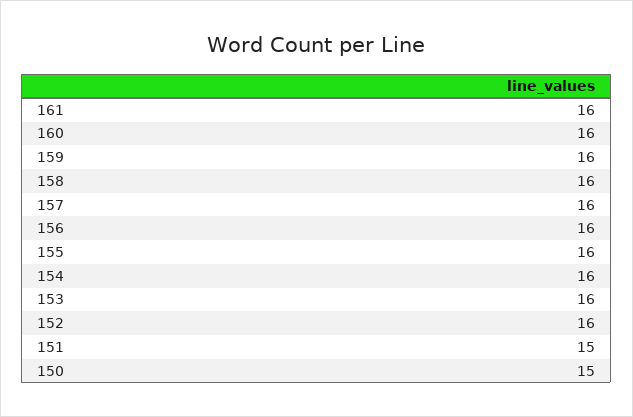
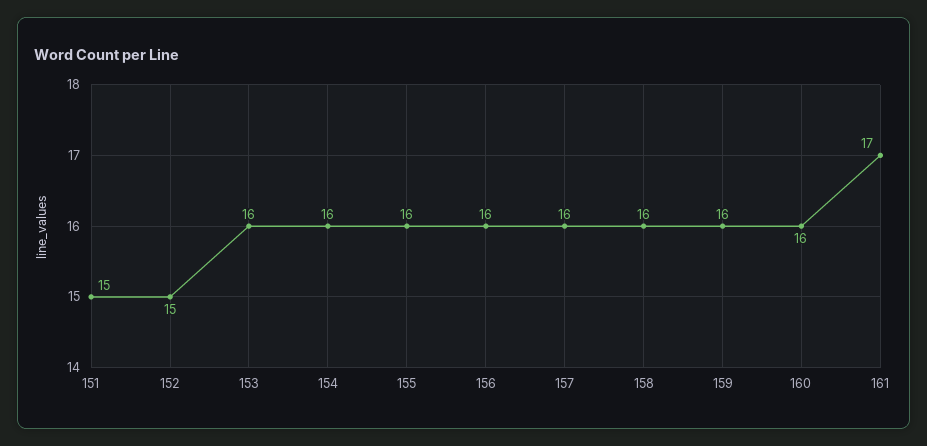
161: 16 -> 17
152: 16 -> 15
150: 15 -> none

